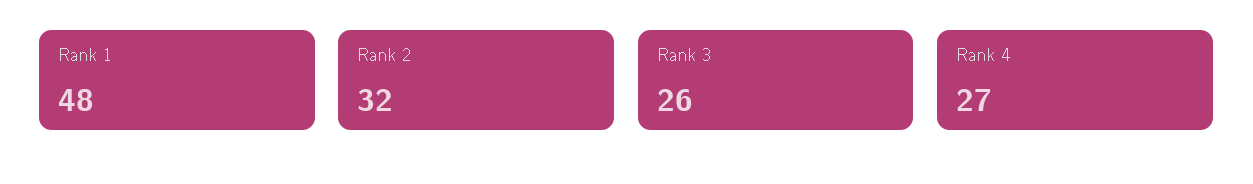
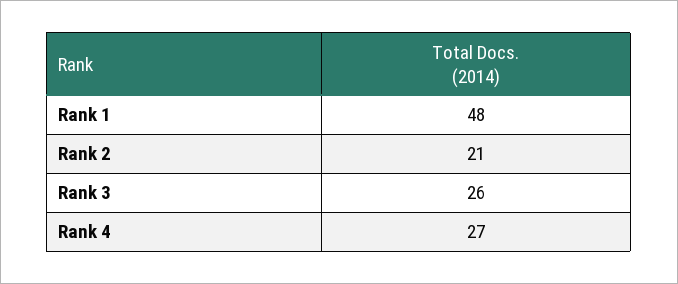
Rank 2: 32 -> 21

